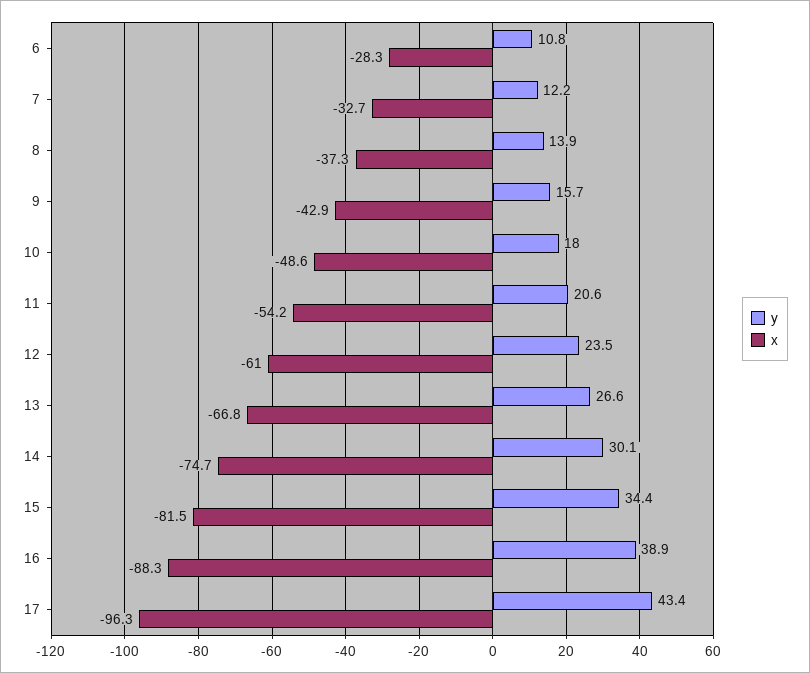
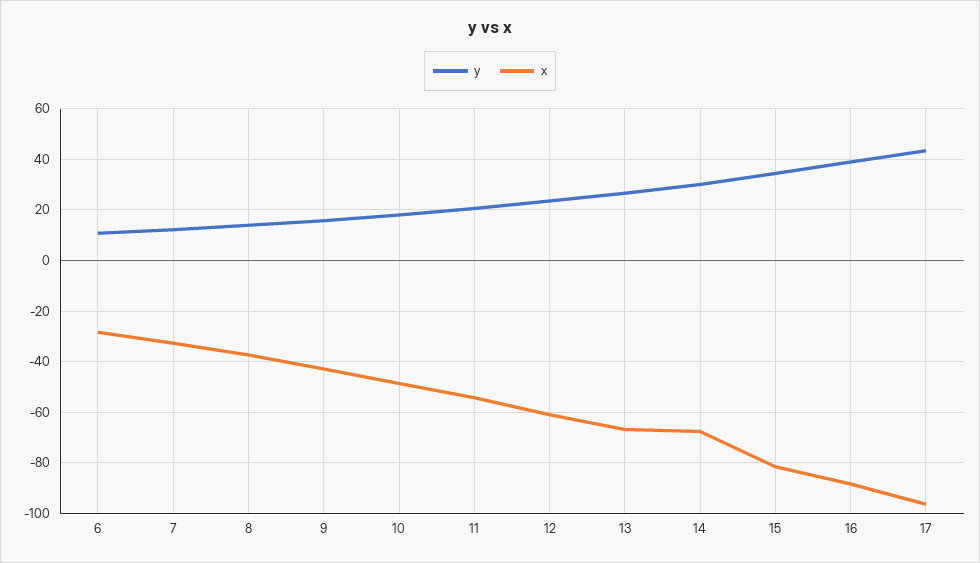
x, 14: -74.7 -> -67.5

